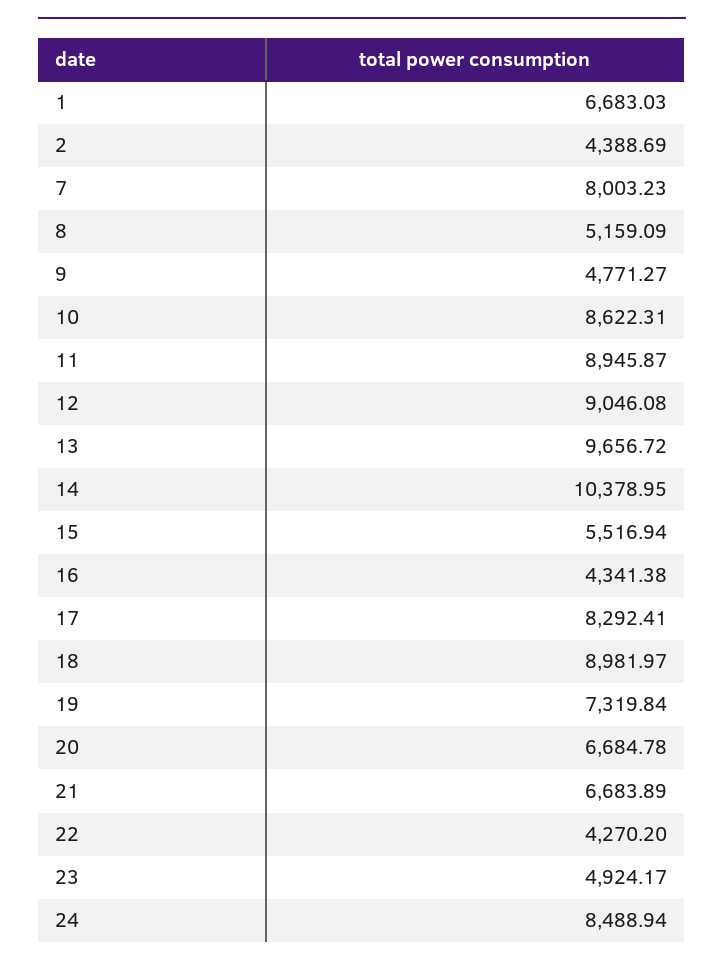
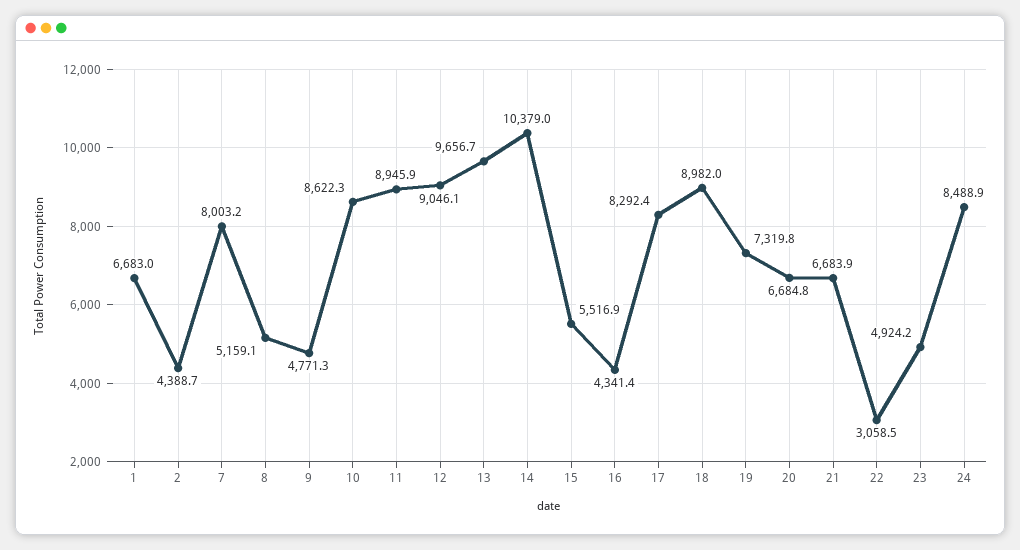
22: 4270.2 -> 3058.5

